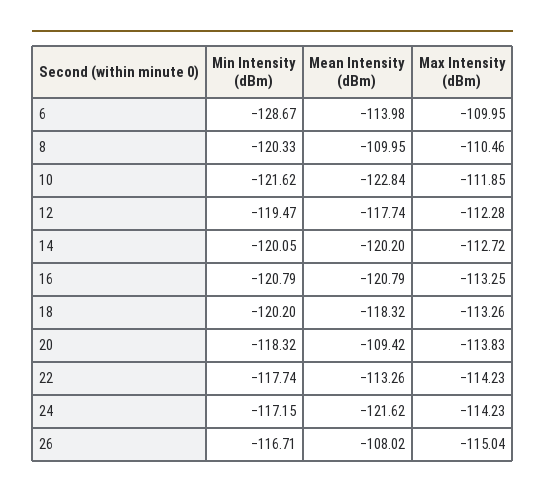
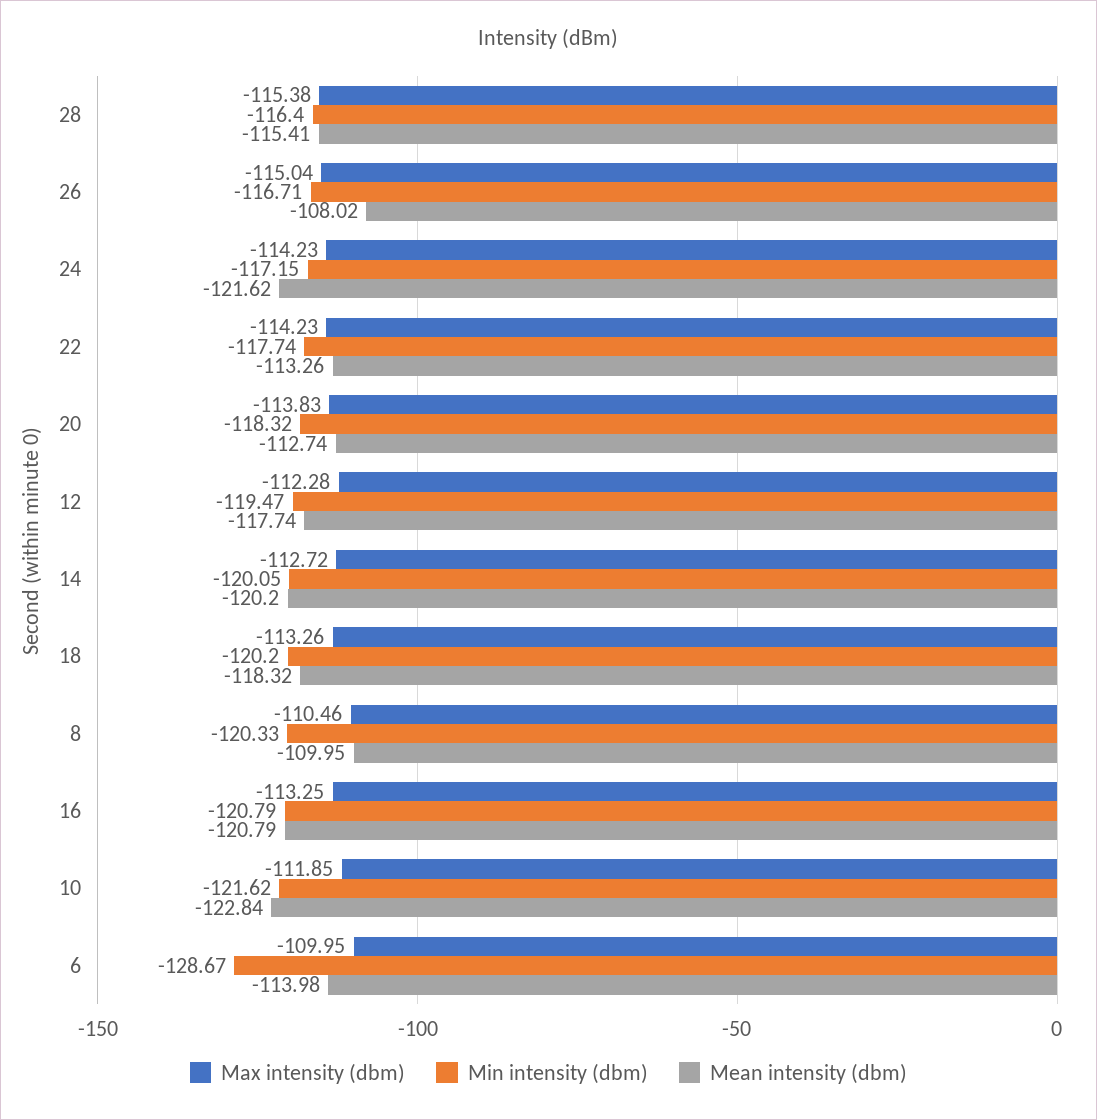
Mean Intensity (dBm), 20: -109.42 -> -112.74
Max Intensity (dBm), 28: none -> -115.38
Min Intensity (dBm), 28: none -> -116.4
Mean Intensity (dBm), 28: none -> -115.41

